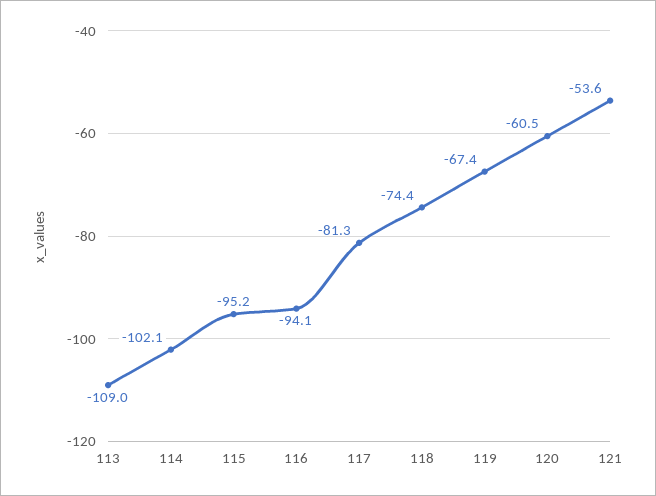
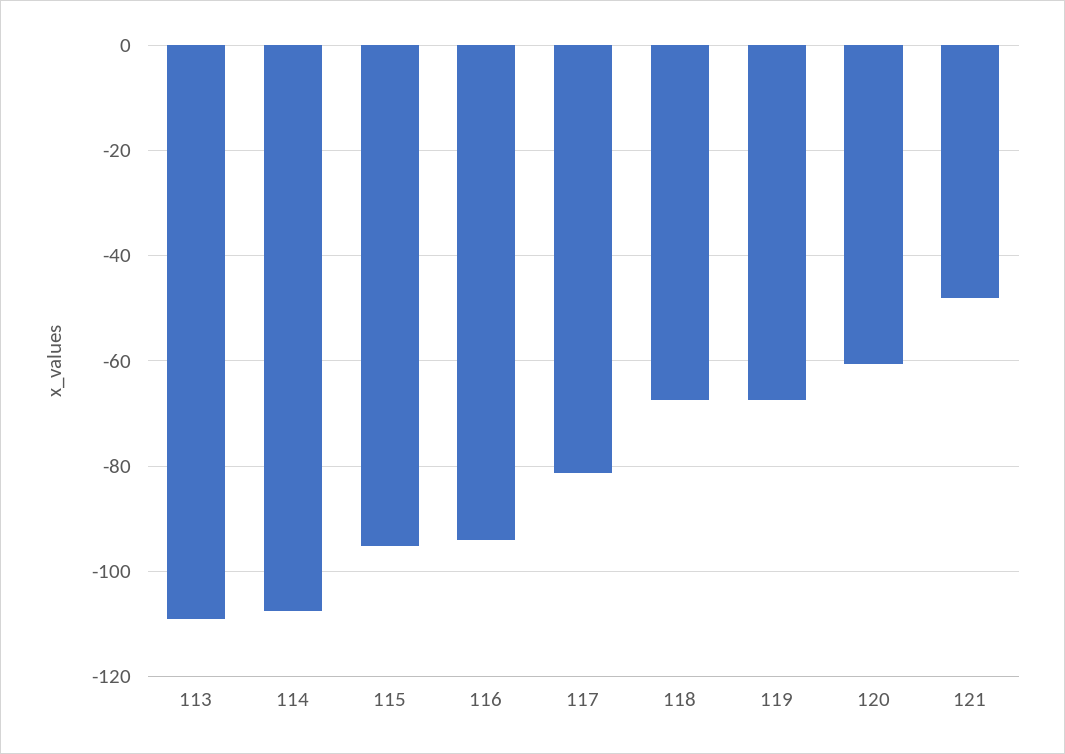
114: -102.1 -> -108
118: -74.4 -> -68
121: -53.6 -> -48

